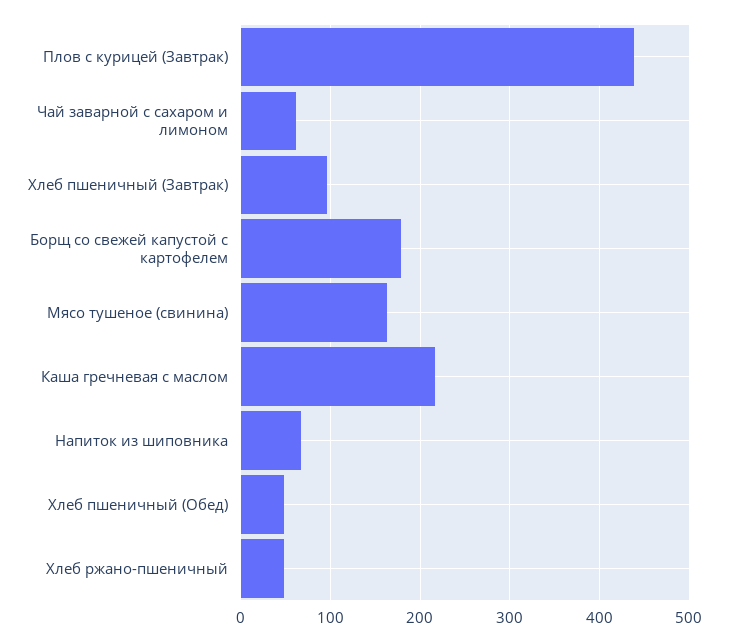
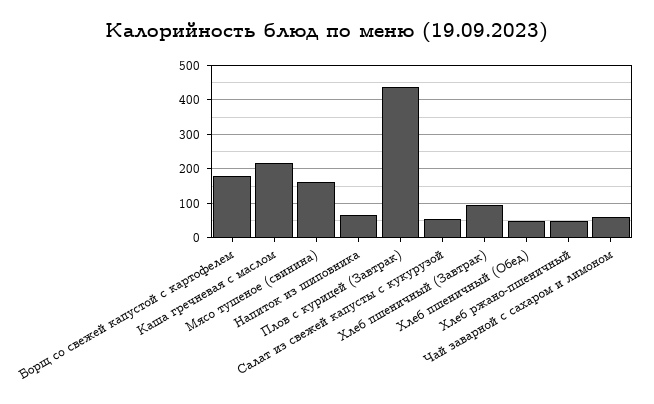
Салат из свежей капусты с кукурузой: none -> 60

